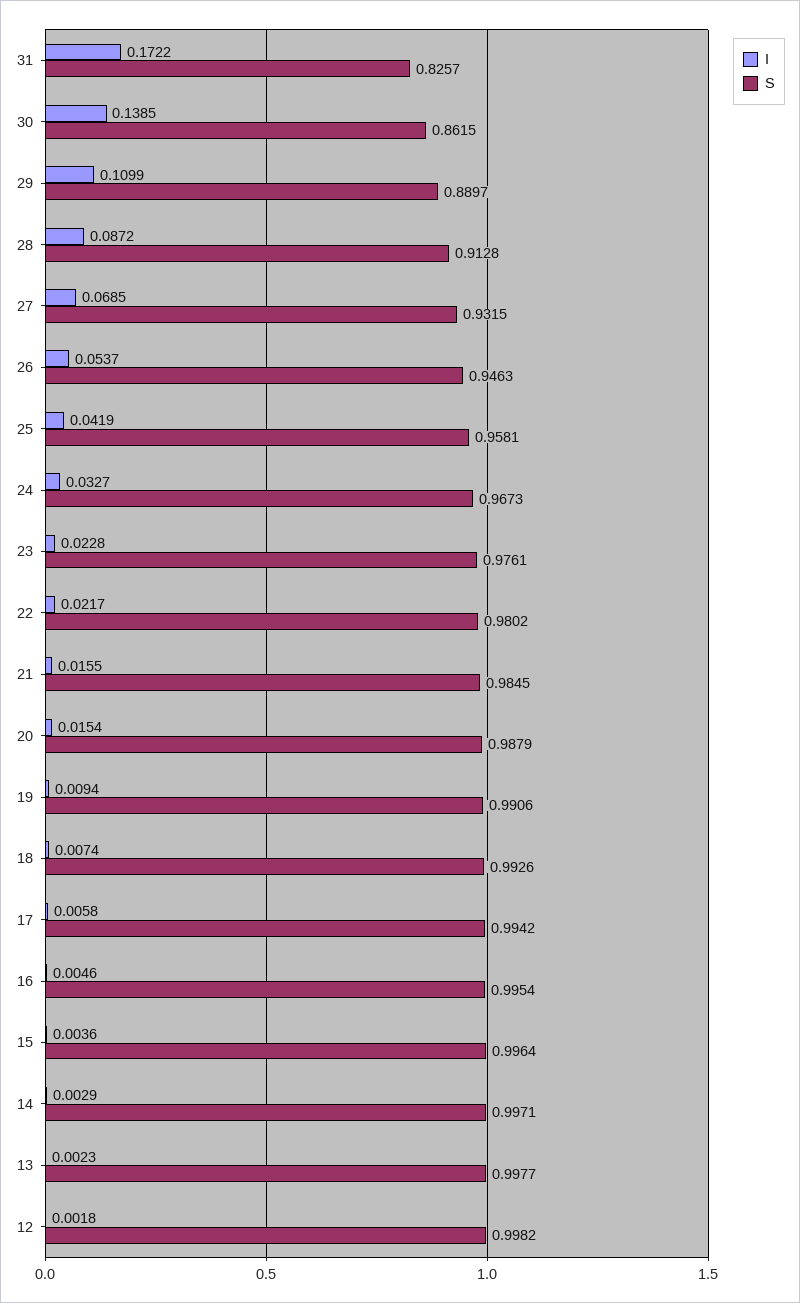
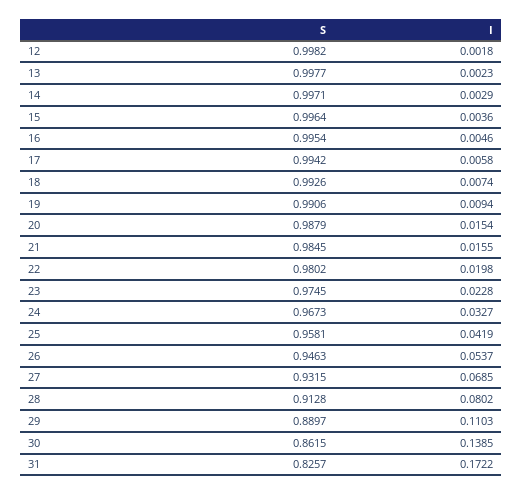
I, 29: 0.1099 -> 0.1103
I, 28: 0.0872 -> 0.0802
S, 23: 0.9761 -> 0.9745
I, 22: 0.0217 -> 0.0198

